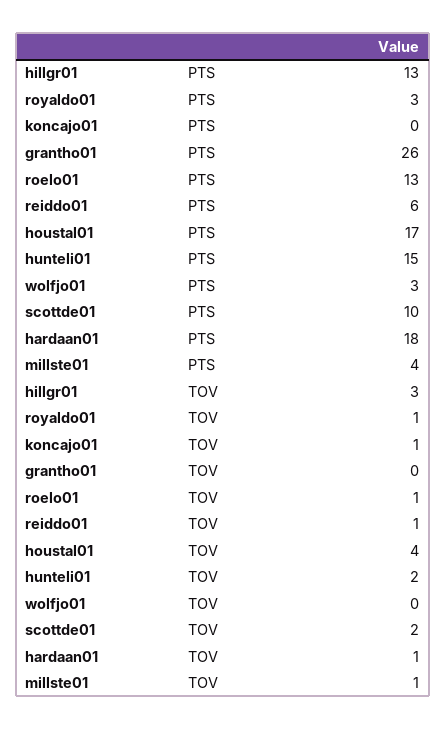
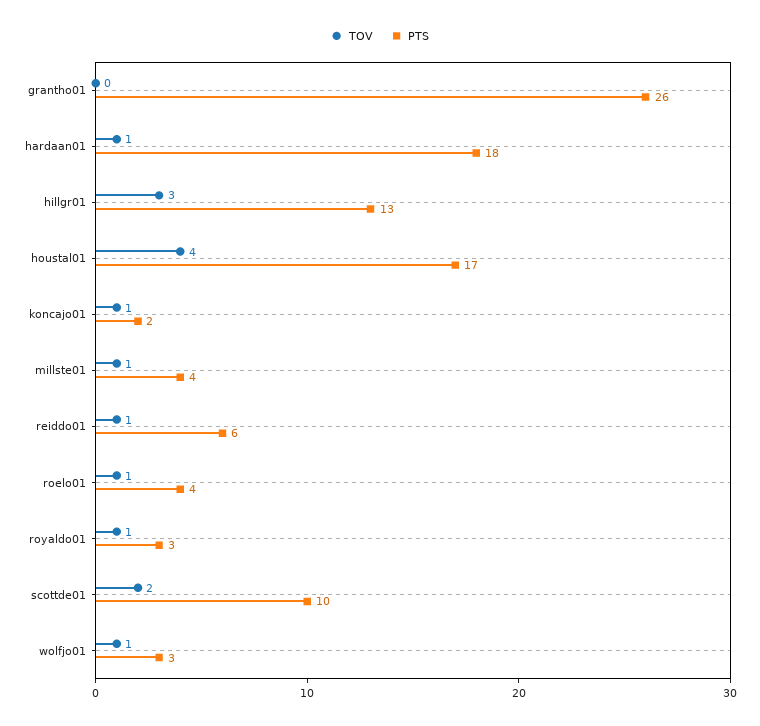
PTS, koncajo01: 0 -> 2
PTS, roelo01: 13 -> 4
PTS, hunteli01: 15 -> none
TOV, hunteli01: 2 -> none
TOV, wolfjo01: 0 -> 1

